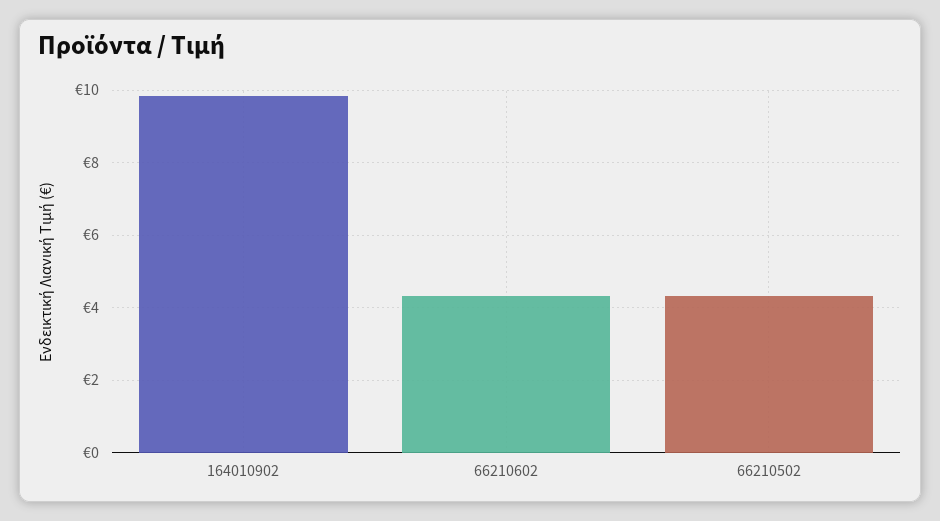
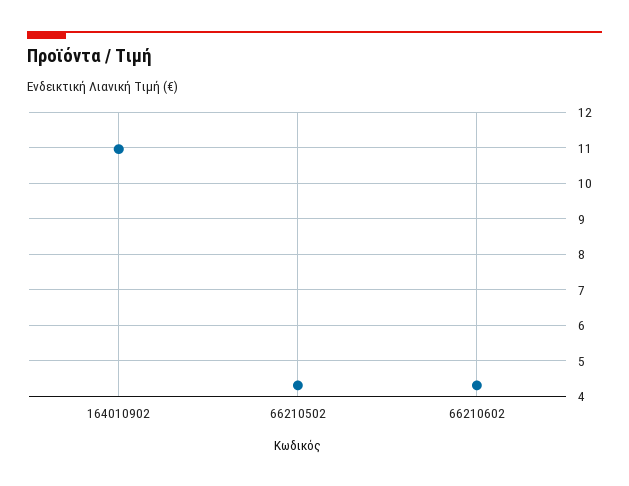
164010902: 9.8 -> 11

